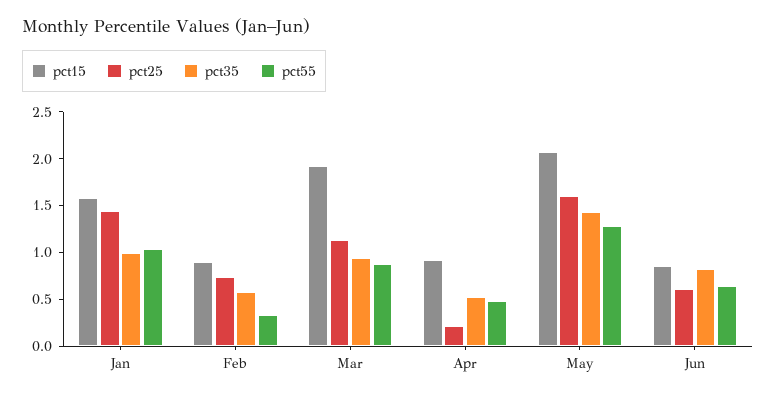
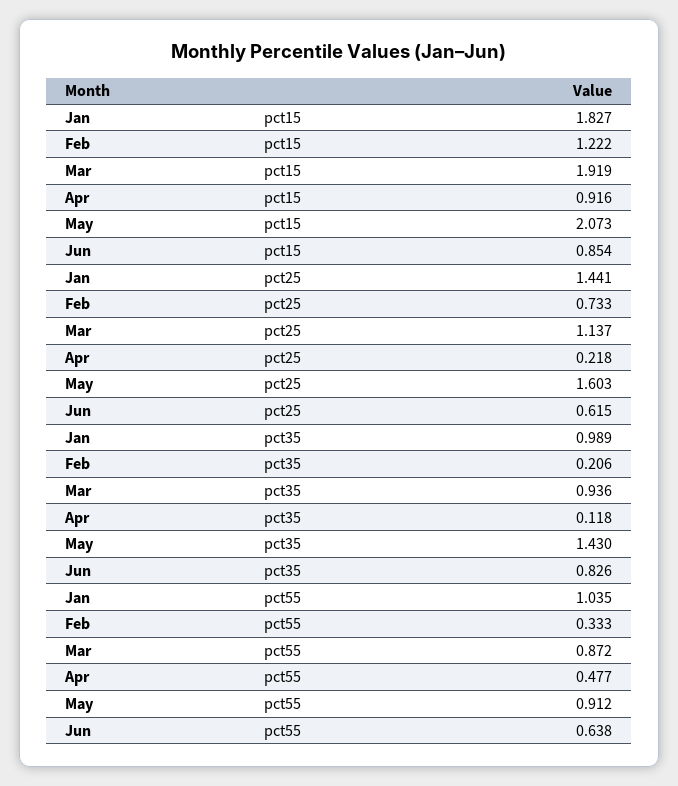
pct15, Jan: 1.6 -> 1.827
pct15, Feb: 0.9 -> 1.222
pct35, Feb: 0.6 -> 0.206
pct35, Apr: 0.5 -> 0.118
pct55, May: 1.3 -> 0.912

